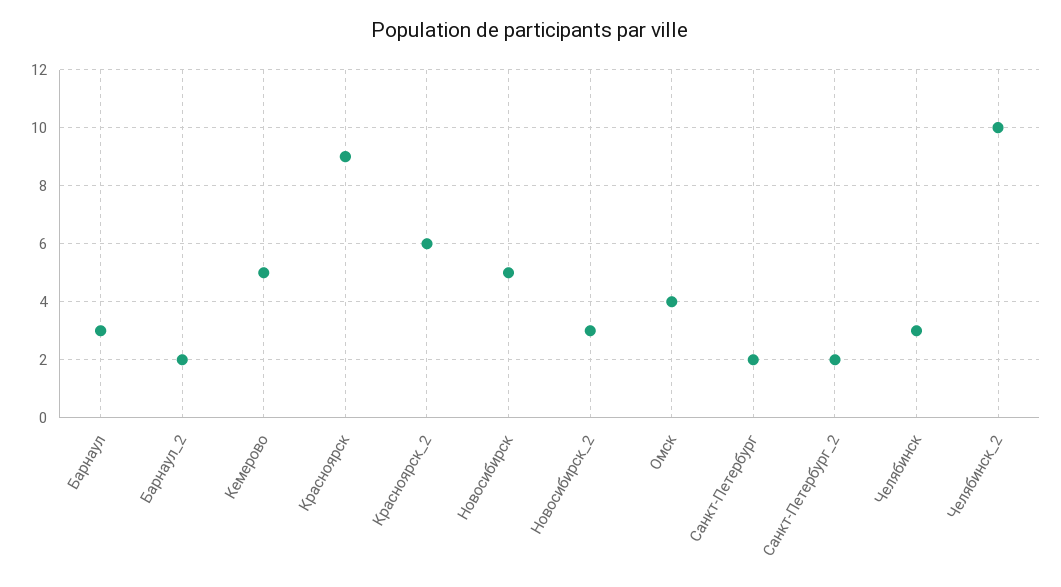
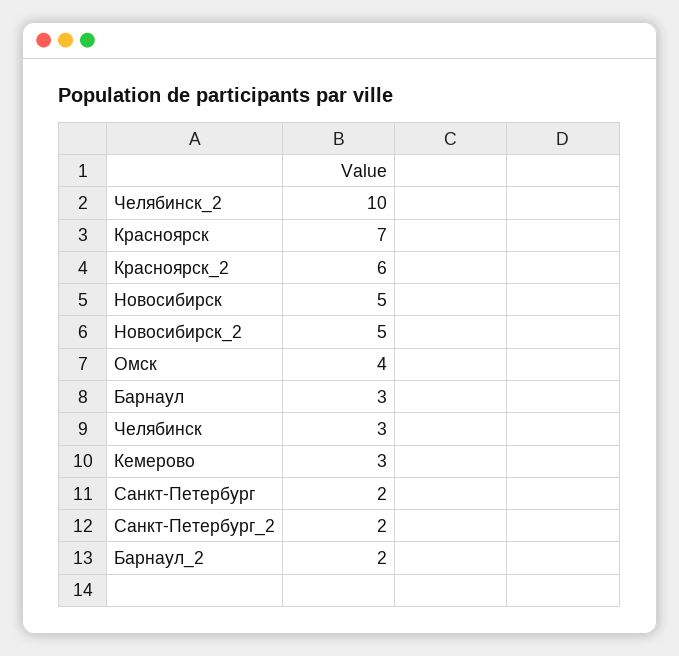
Кемерово: 5 -> 3
Красноярск: 9 -> 7
Новосибирск_2: 3 -> 5

